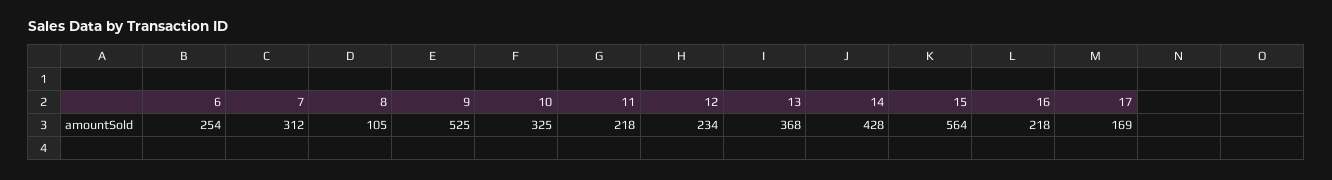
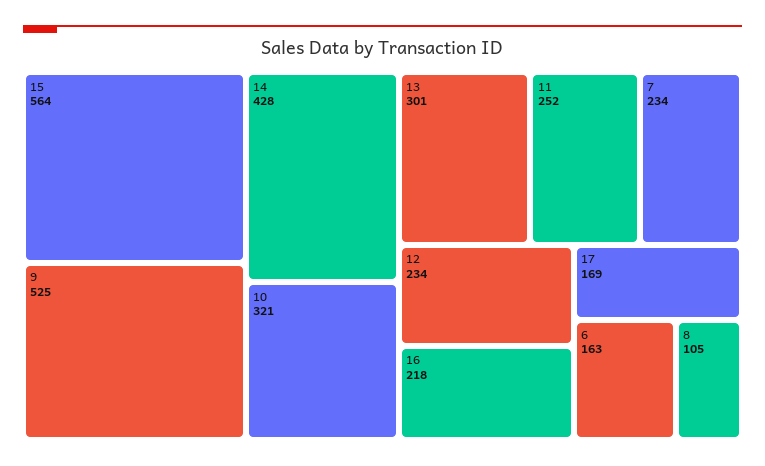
6: 254 -> 163
7: 312 -> 234
10: 325 -> 321
11: 218 -> 252
13: 368 -> 301

